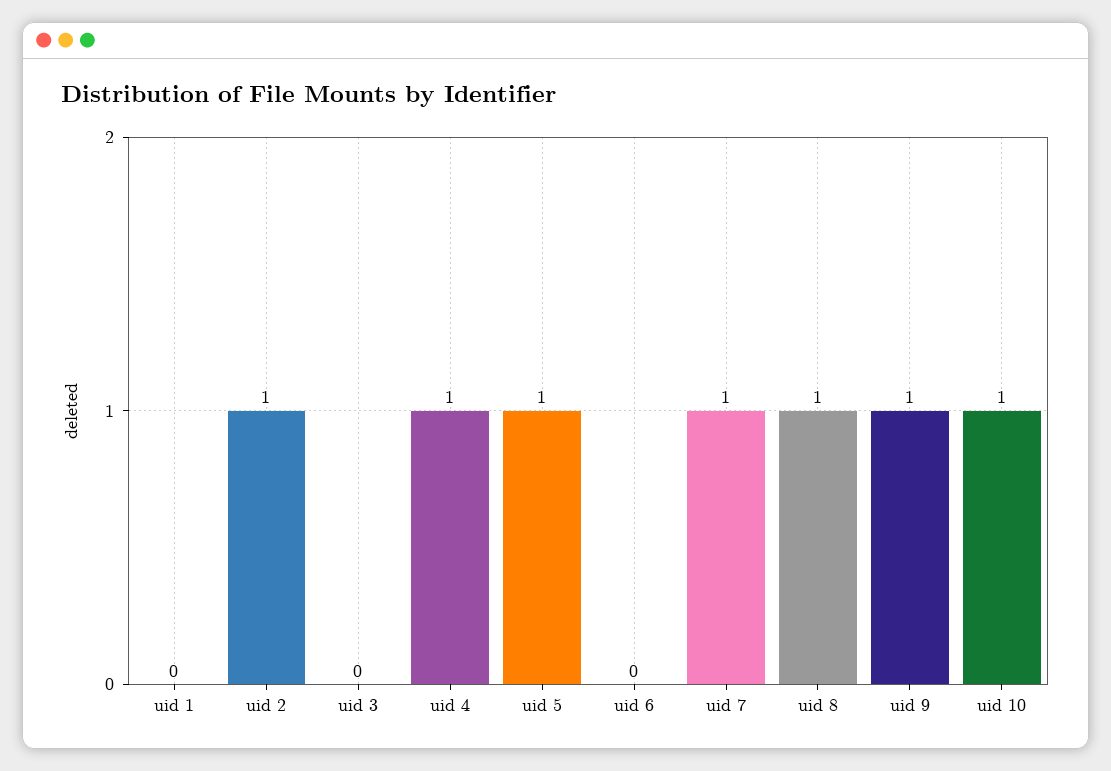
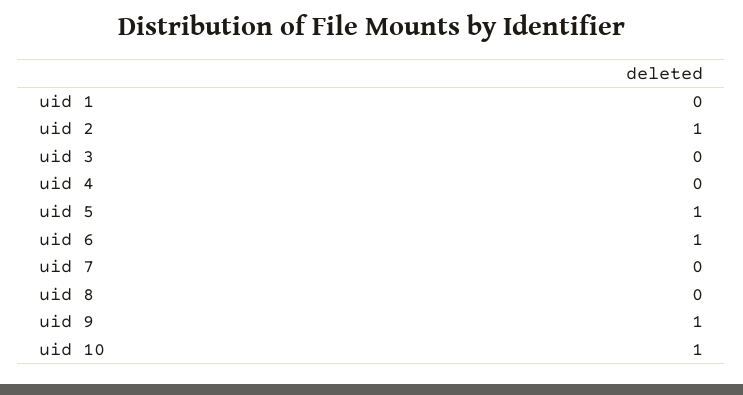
uid 4: 1 -> 0
uid 6: 0 -> 1
uid 7: 1 -> 0
uid 8: 1 -> 0

